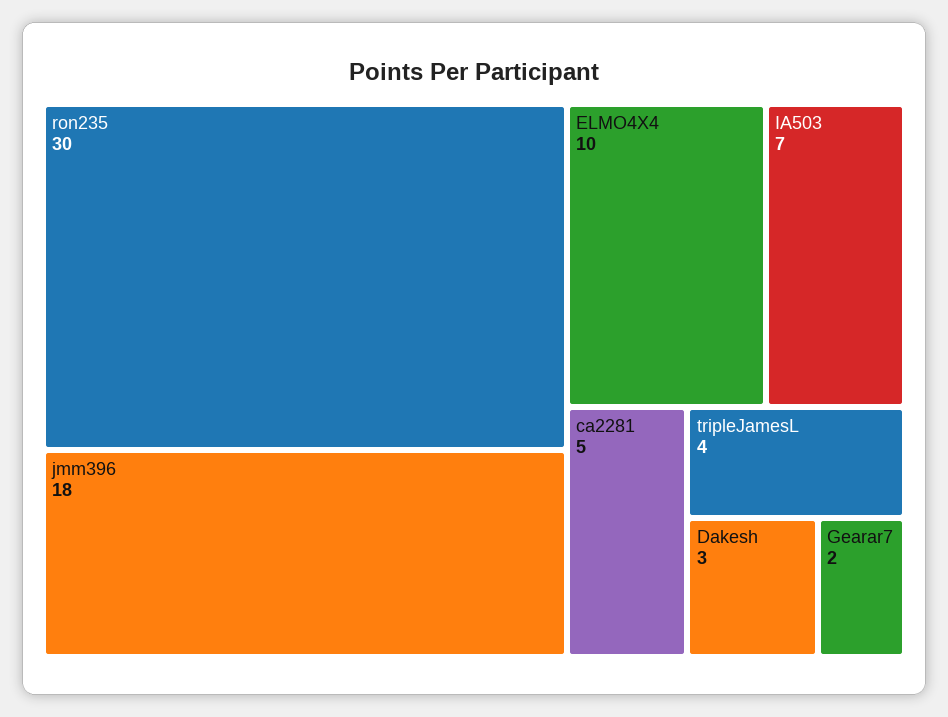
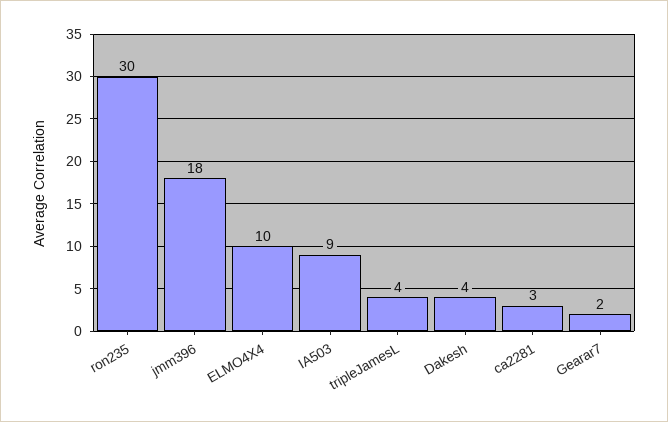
IA503: 7 -> 9
ca2281: 5 -> 3
Dakesh: 3 -> 4

